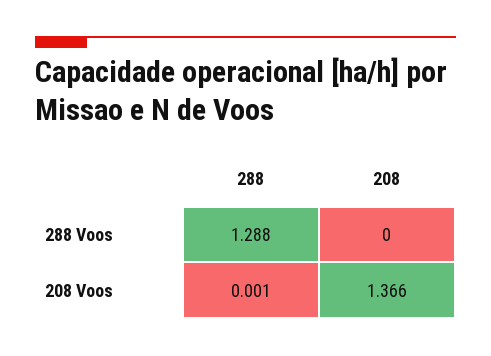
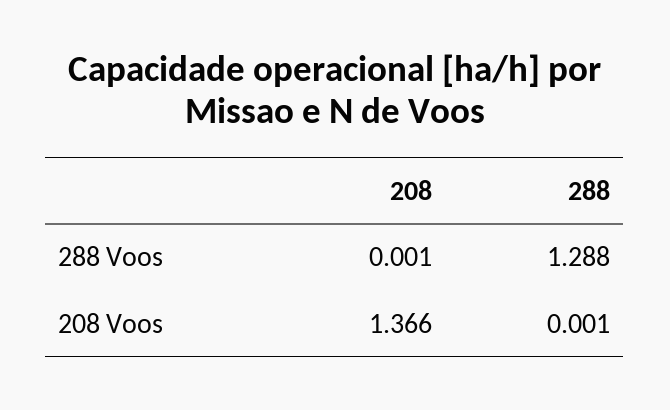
208, 288 Voos: 0 -> 0.001

